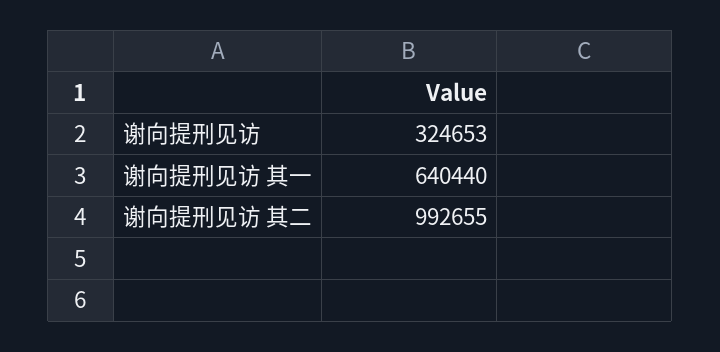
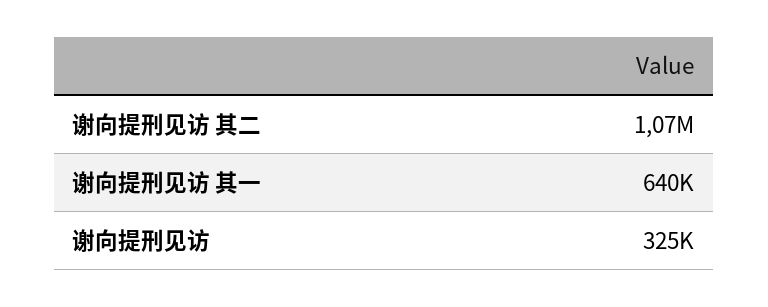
谢向提刑见访 其二: 992655 -> 1070000

